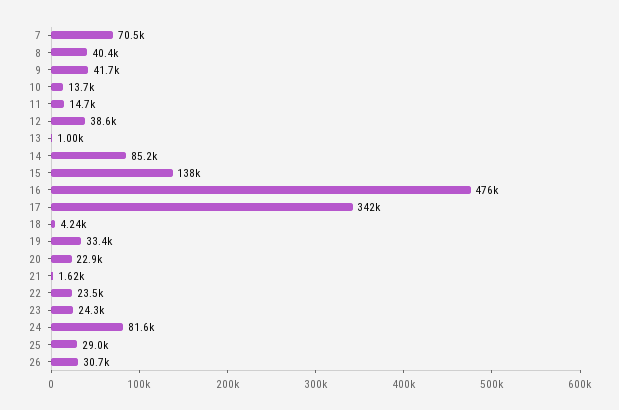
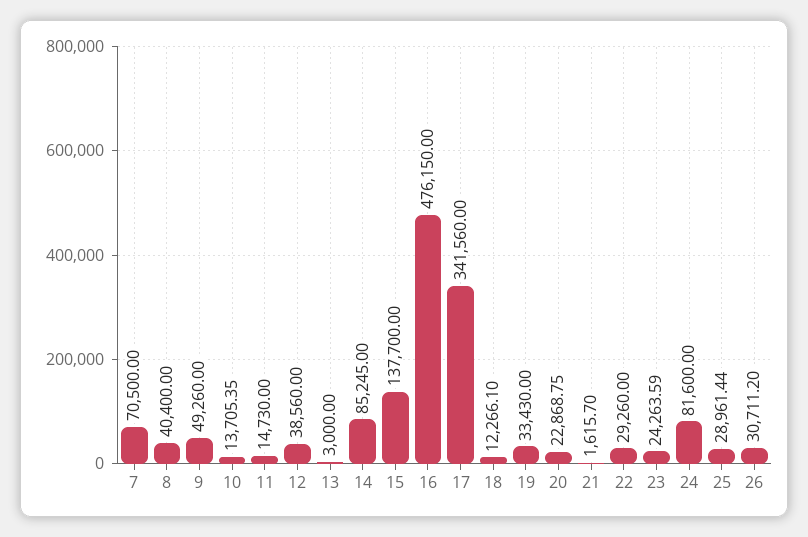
9: 41700 -> 49260
13: 1000 -> 3000
18: 4240 -> 12266.1
22: 23500 -> 29260

